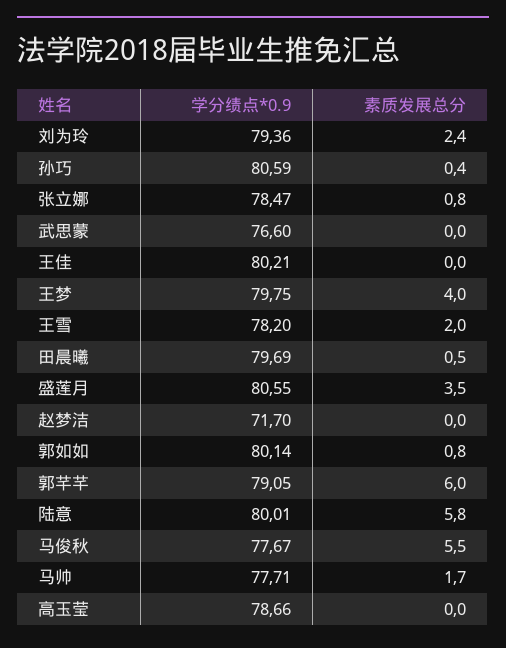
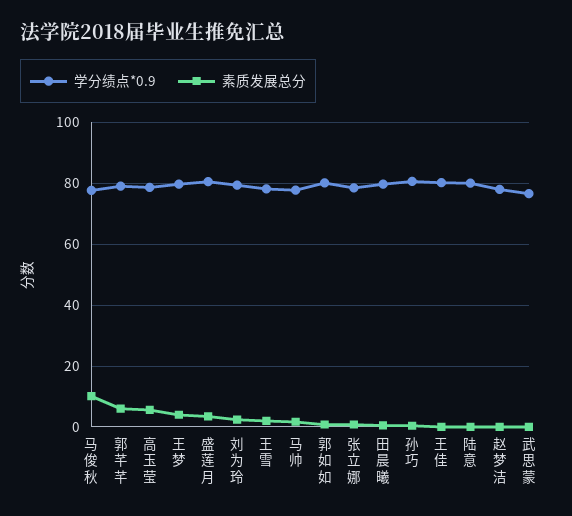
学分绩点*0.9, 赵梦洁: 71.7 -> 78
素质发展总分, 陆意: 5.8 -> 0
素质发展总分, 马俊秋: 5.5 -> 10
素质发展总分, 高玉莹: 0 -> 6

